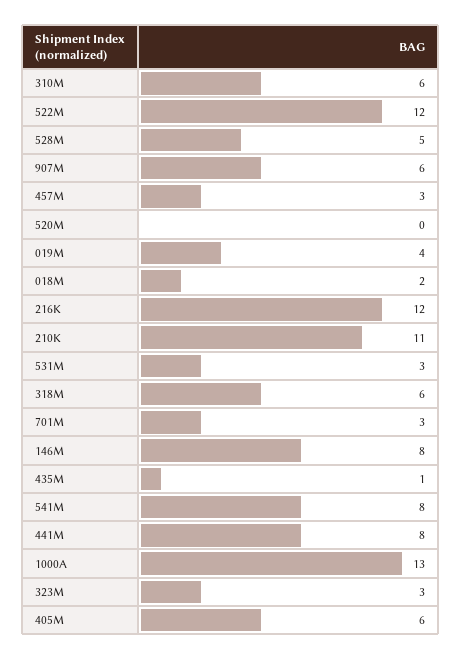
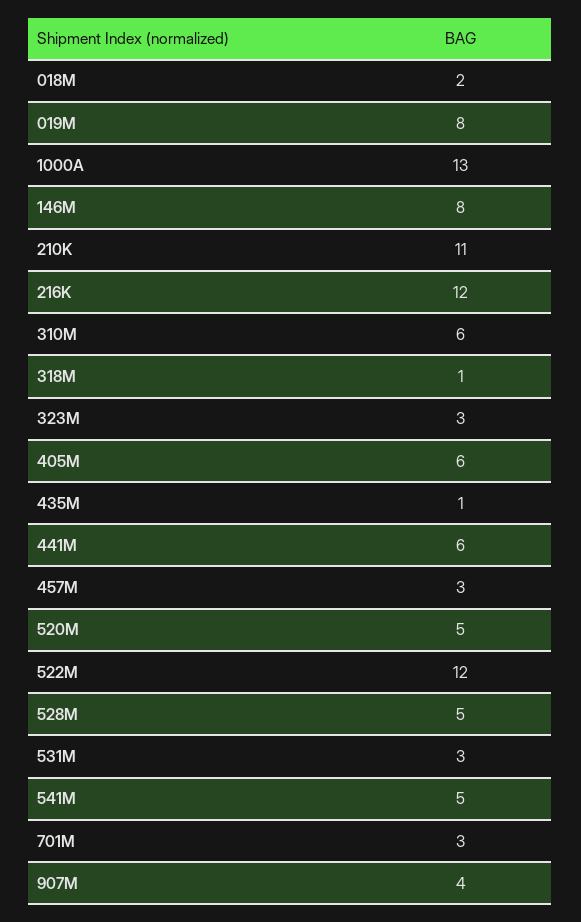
907M: 6 -> 4
520M: 0 -> 5
019M: 4 -> 8
318M: 6 -> 1
541M: 8 -> 5
441M: 8 -> 6

